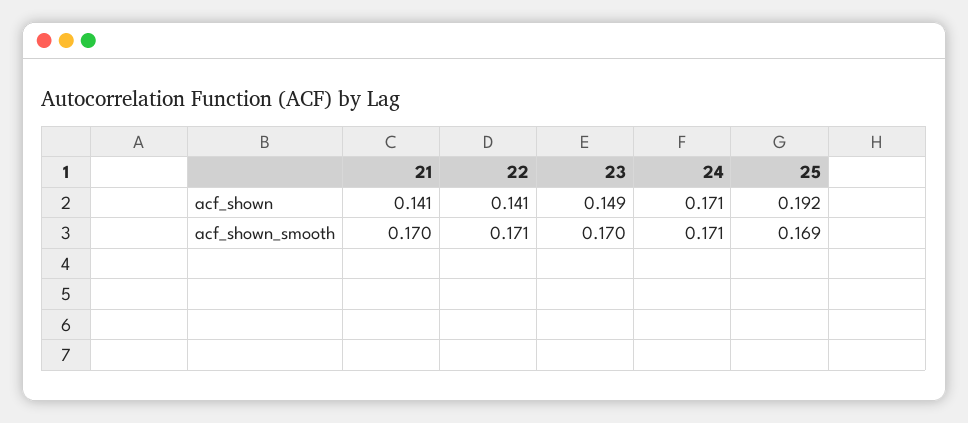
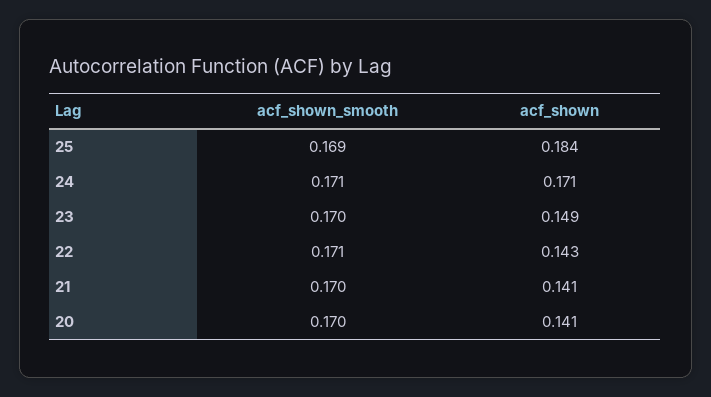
22, acf_shown: 0.141 -> 0.143
25, acf_shown: 0.192 -> 0.184
20, acf_shown_smooth: none -> 0.17
20, acf_shown: none -> 0.141

